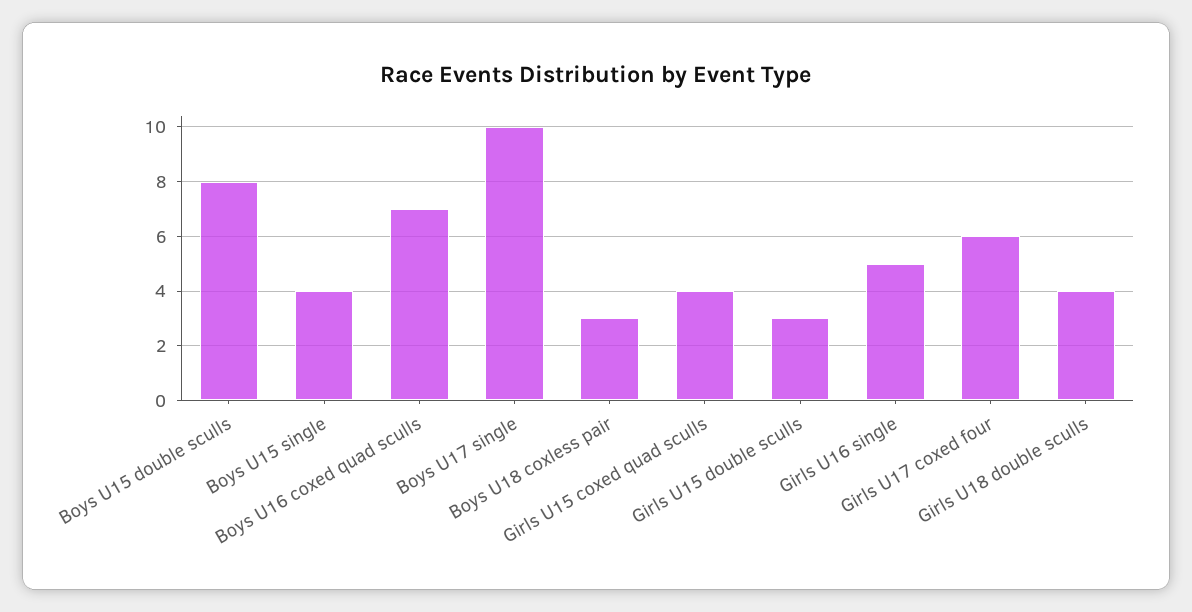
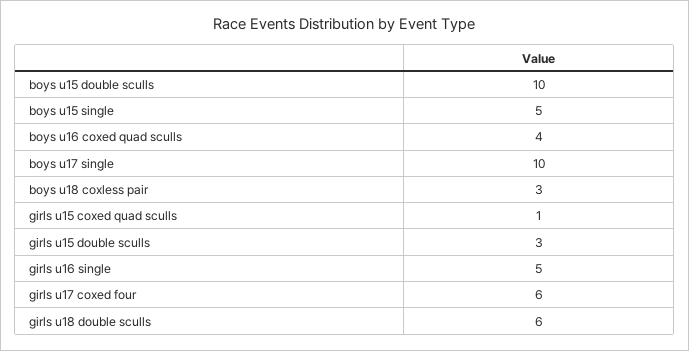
Boys U15 double sculls: 8 -> 10
Boys U15 single: 4 -> 5
Boys U16 coxed quad sculls: 7 -> 4
Girls U15 coxed quad sculls: 4 -> 1
Girls U18 double sculls: 4 -> 6

